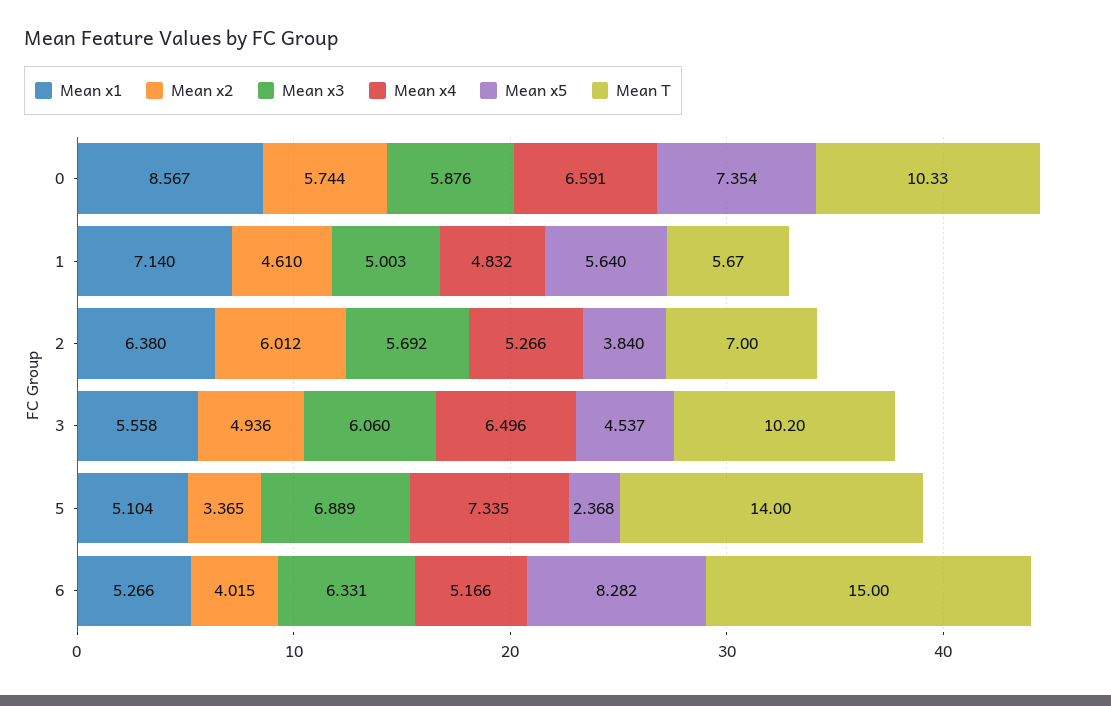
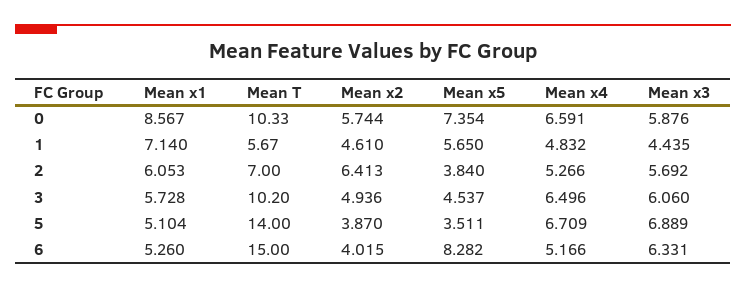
Mean x3, 1: 5.003 -> 4.435
Mean x5, 1: 5.64 -> 5.65
Mean x1, 2: 6.38 -> 6.053
Mean x2, 2: 6.012 -> 6.413
Mean x1, 3: 5.558 -> 5.728
Mean x2, 5: 3.365 -> 3.87
Mean x4, 5: 7.335 -> 6.709
Mean x5, 5: 2.368 -> 3.511
Mean x1, 6: 5.266 -> 5.26

